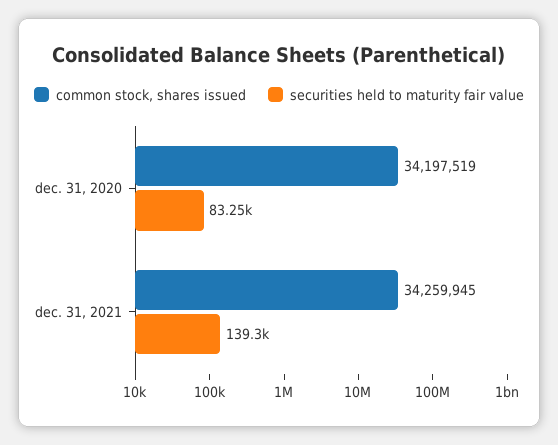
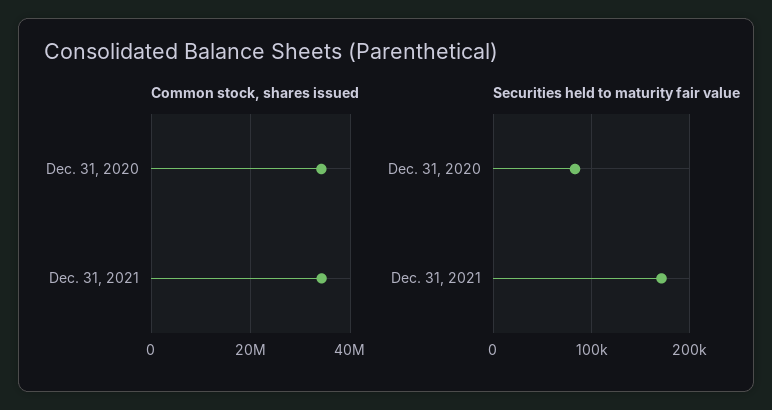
securities held to maturity fair value, dec. 31, 2021: 139300 -> 170000

